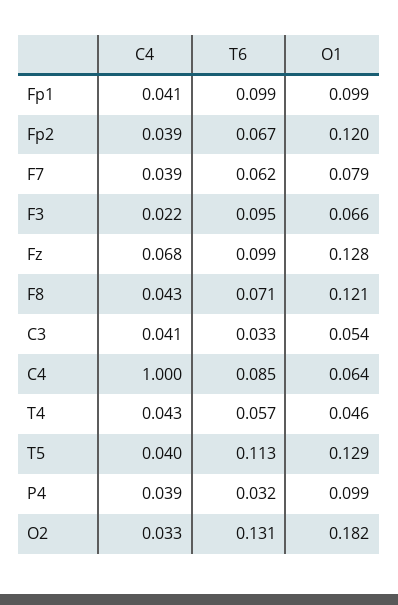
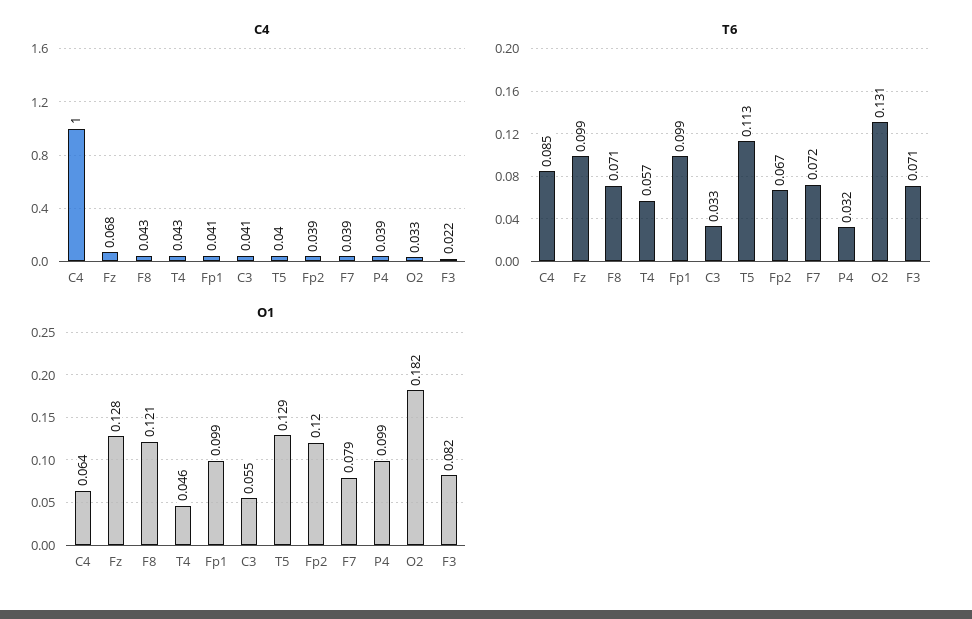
T6, F7: 0.062 -> 0.072
T6, F3: 0.095 -> 0.071
O1, F3: 0.066 -> 0.082
O1, C3: 0.054 -> 0.055

